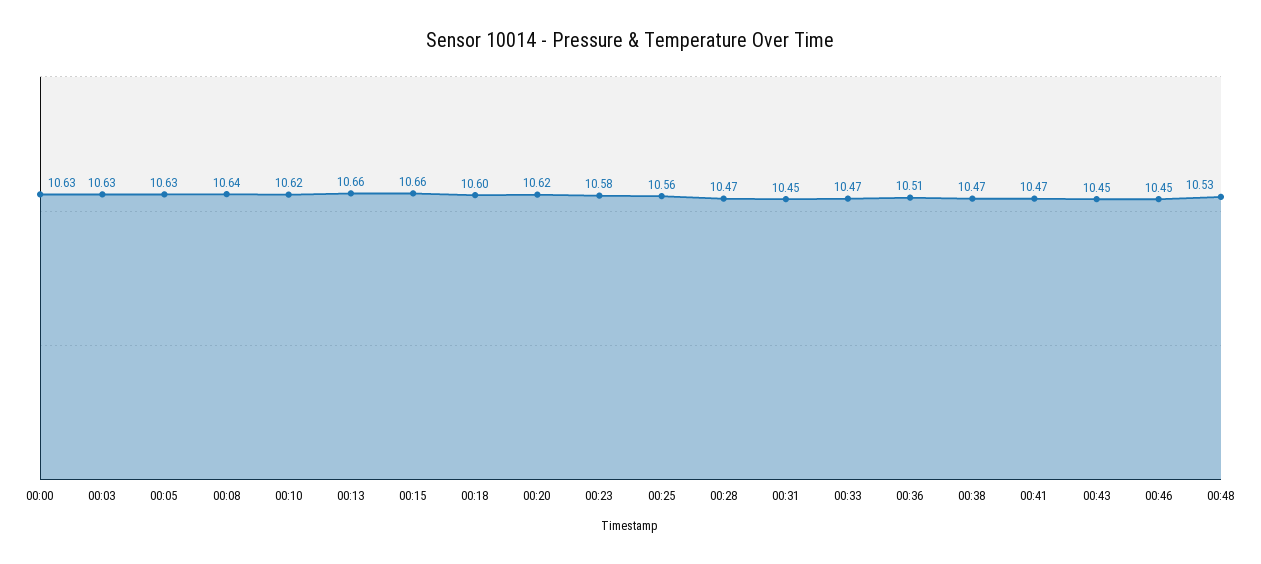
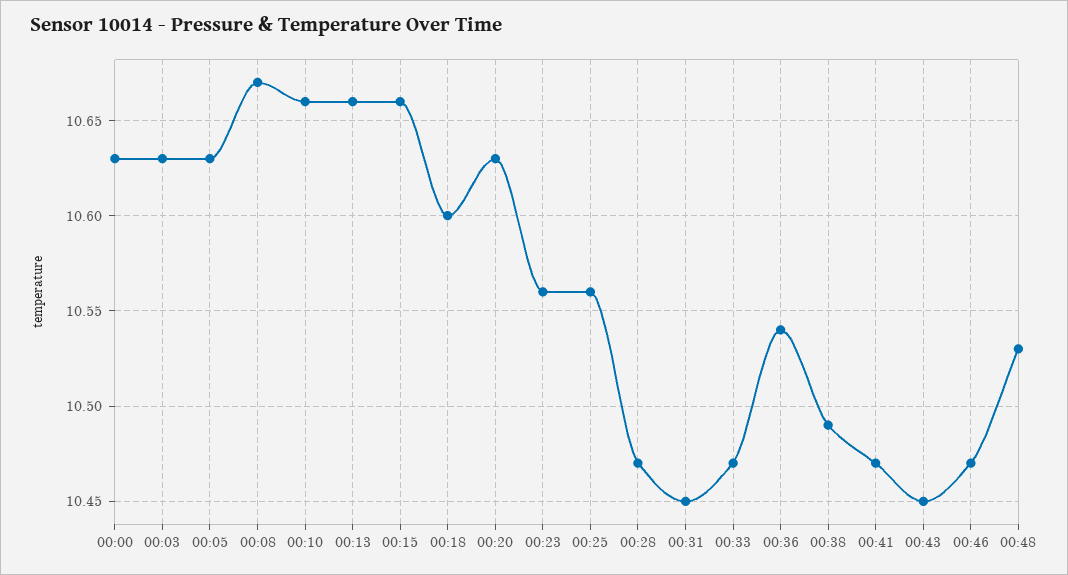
00:08: 10.64 -> 10.67
00:10: 10.62 -> 10.66
00:20: 10.62 -> 10.63
00:23: 10.58 -> 10.56
00:36: 10.51 -> 10.54
00:38: 10.47 -> 10.49
00:46: 10.45 -> 10.47

